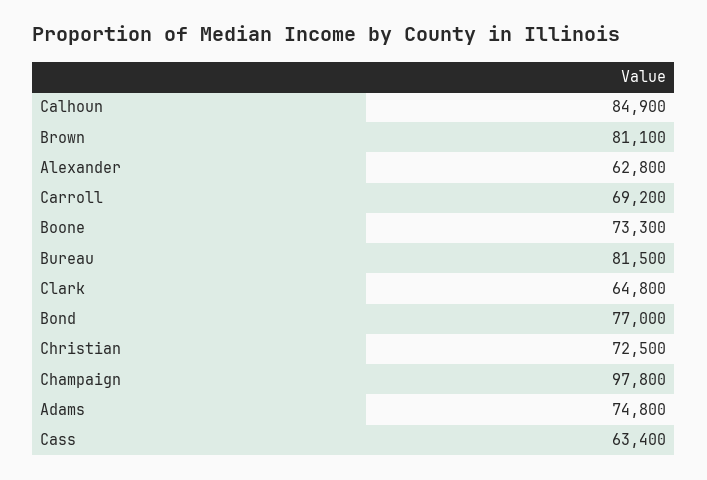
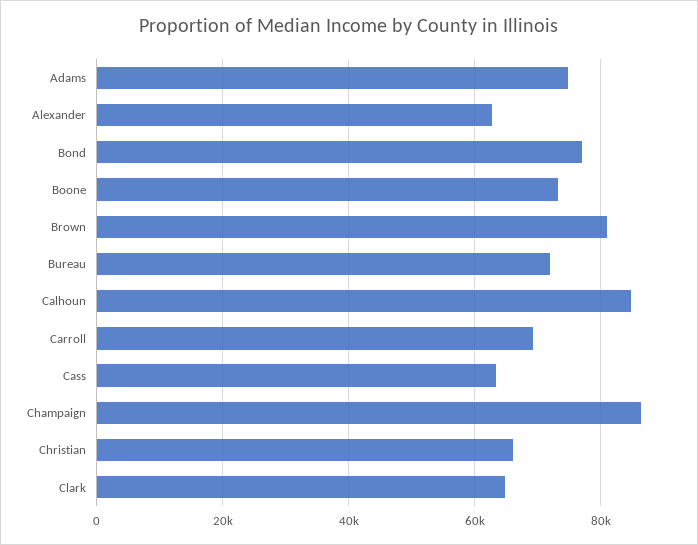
Bureau: 81500 -> 72000
Christian: 72500 -> 66000
Champaign: 97800 -> 86000

